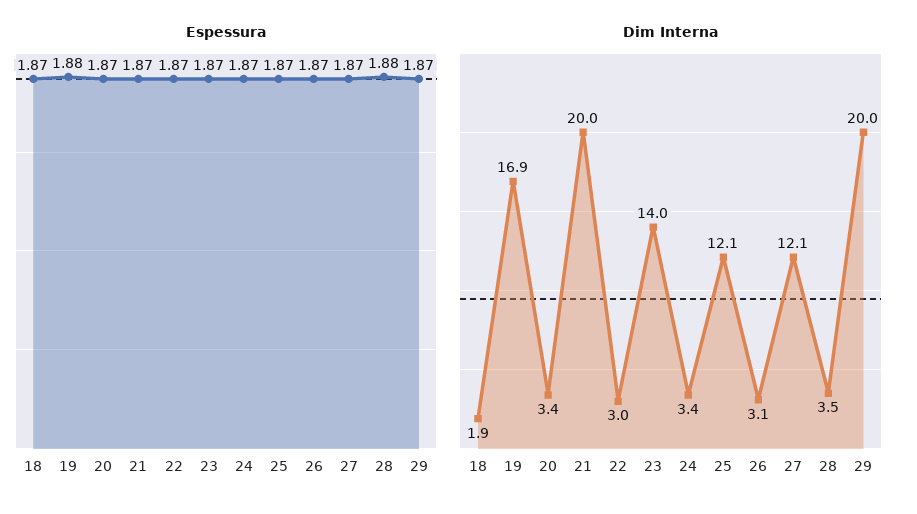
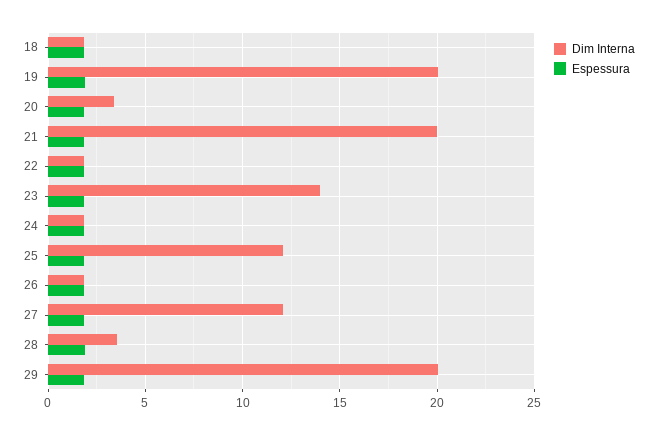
Dim Interna, 19: 16.9 -> 20
Dim Interna, 22: 3 -> 2
Dim Interna, 24: 3.4 -> 2
Dim Interna, 26: 3.1 -> 2

